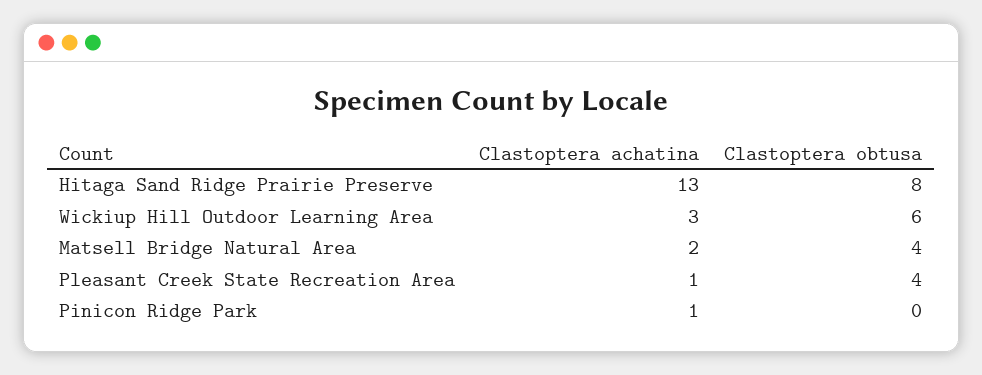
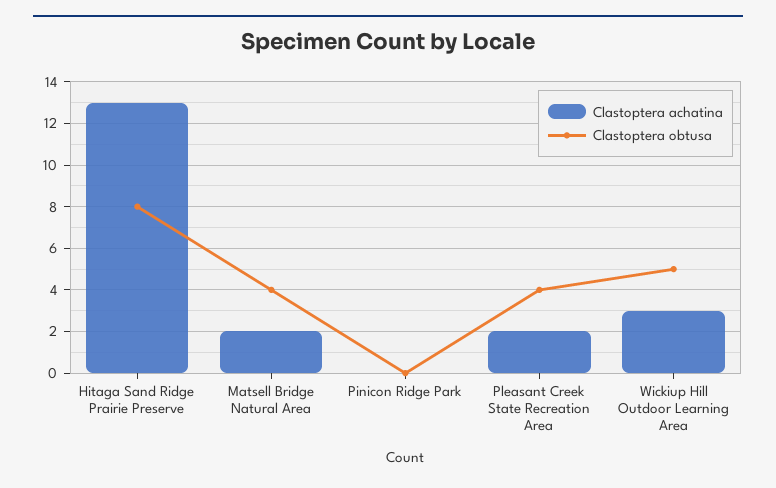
Clastoptera obtusa, Wickiup Hill Outdoor Learning Area: 6 -> 5
Clastoptera achatina, Pleasant Creek State Recreation Area: 1 -> 2
Clastoptera achatina, Pinicon Ridge Park: 1 -> 0

